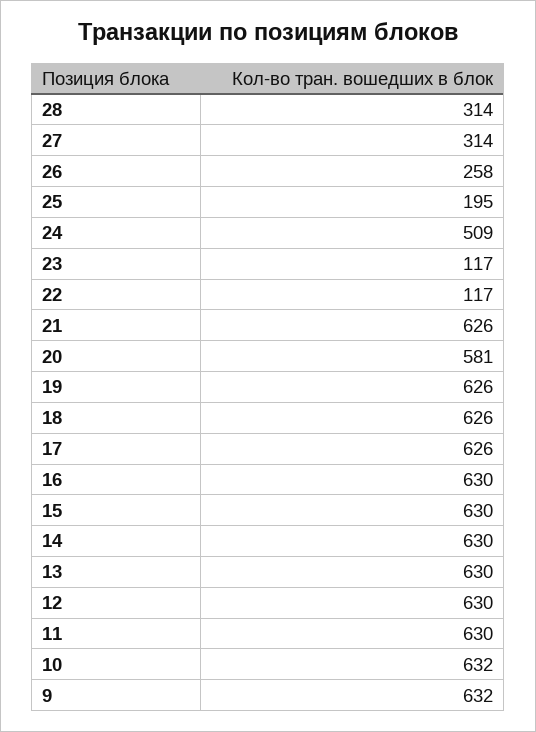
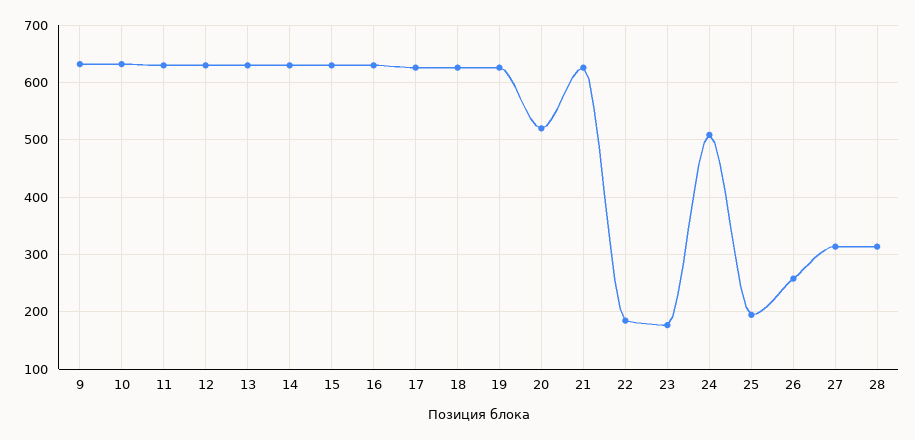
23: 117 -> 180
22: 117 -> 180
20: 581 -> 520

